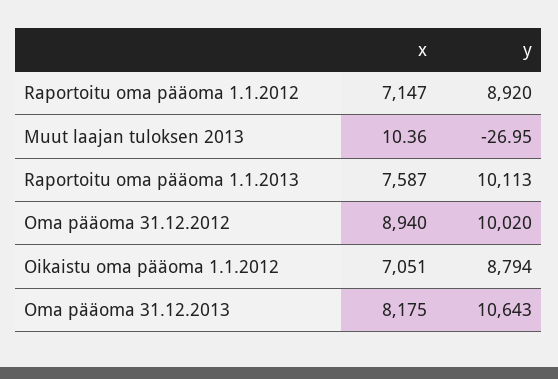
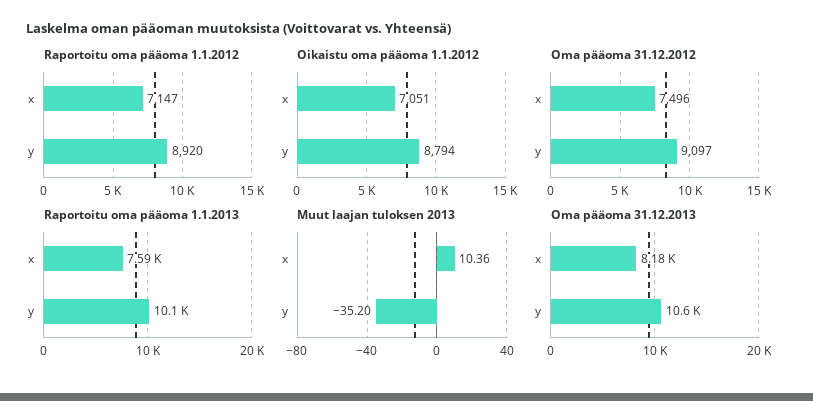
Muut laajan tuloksen 2013, y: -26.95 -> -35.2
Oma pääoma 31.12.2012, x: 8940 -> 7496
Oma pääoma 31.12.2012, y: 10020 -> 9097

